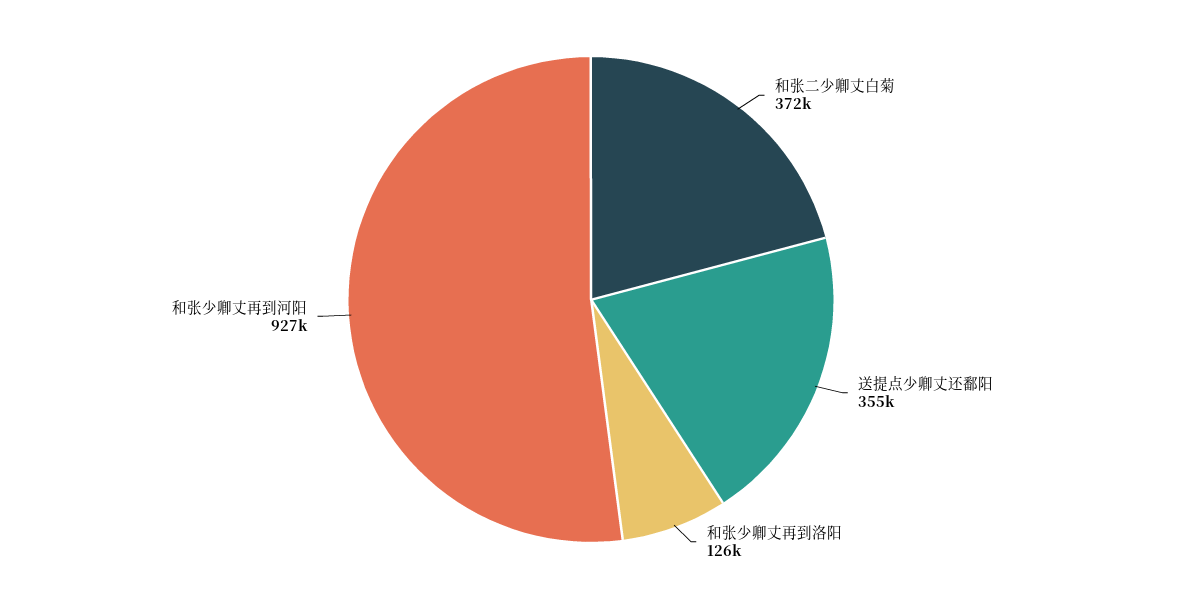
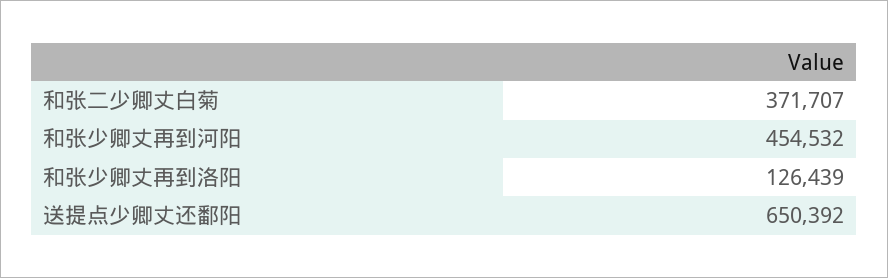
送提点少卿丈还鄱阳: 355000 -> 650392
和张少卿丈再到河阳: 927000 -> 454532

